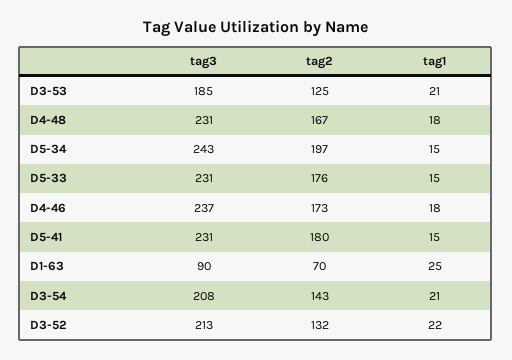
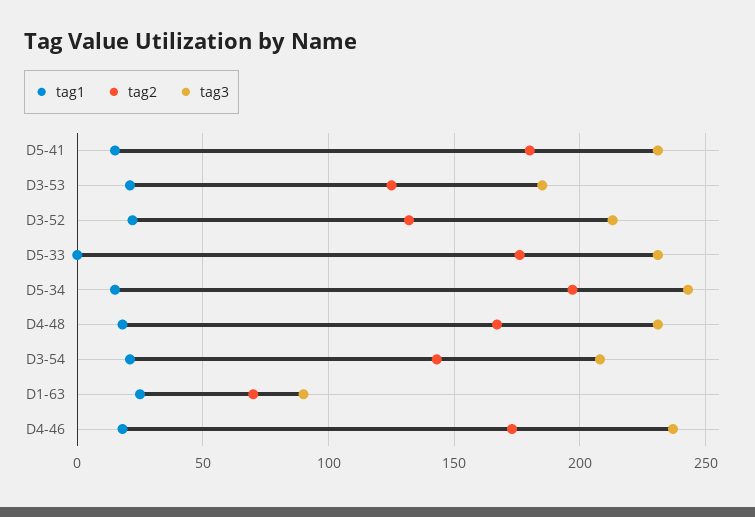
tag1, D5-33: 15 -> 0

